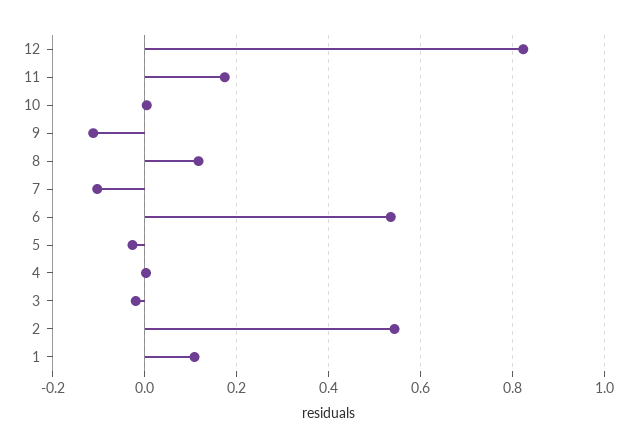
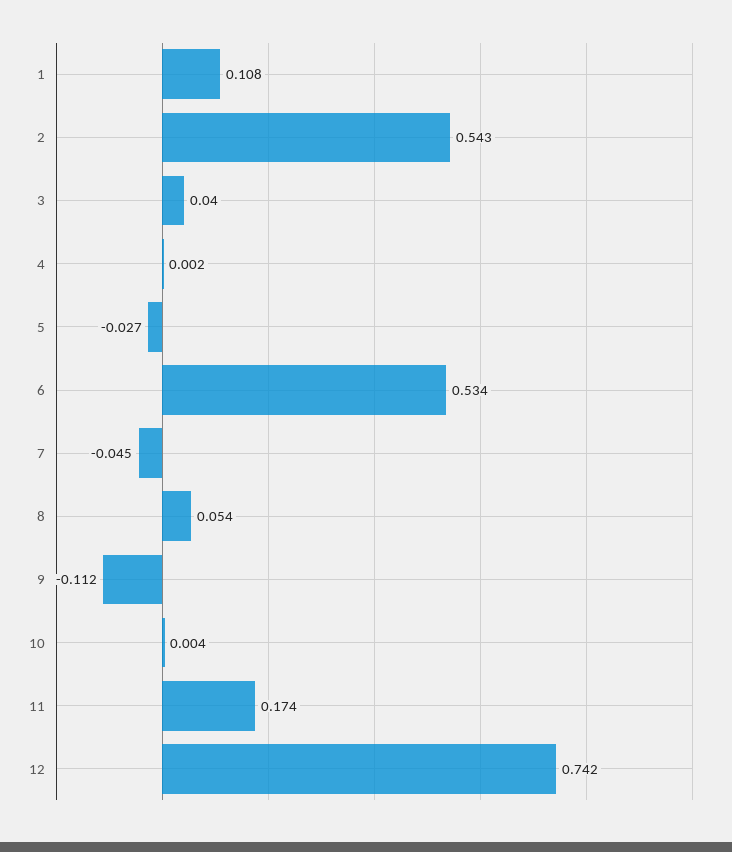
12: 0.82 -> 0.742
8: 0.12 -> 0.054
7: -0.1 -> -0.045
3: -0.02 -> 0.04

